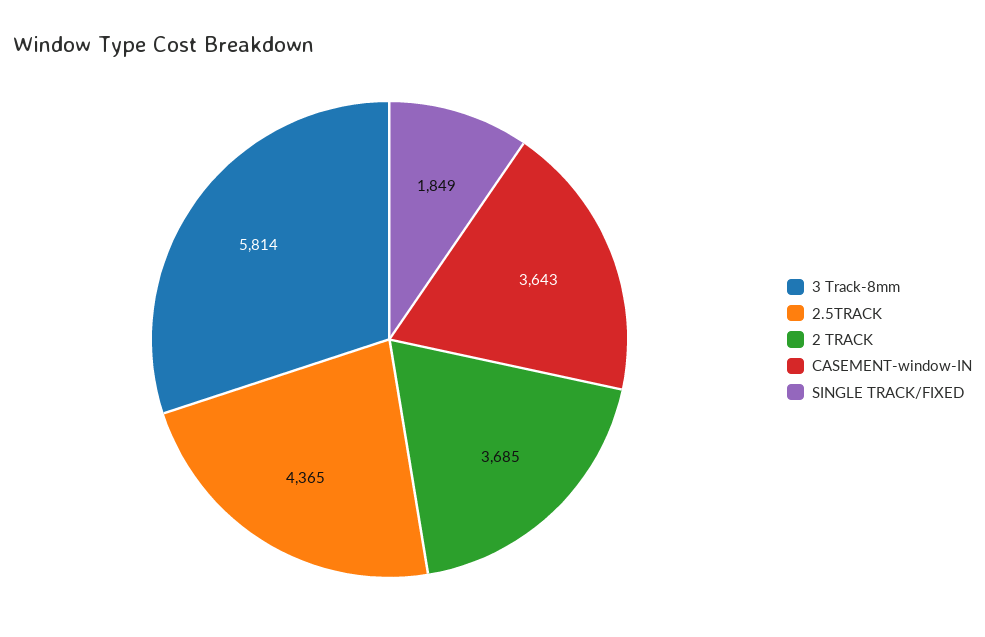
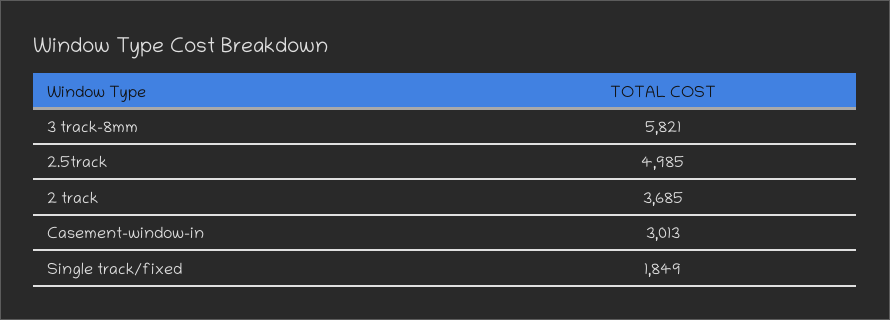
3 Track-8mm: 5814 -> 5821
2.5TRACK: 4365 -> 4985
CASEMENT-window-IN: 3643 -> 3013

